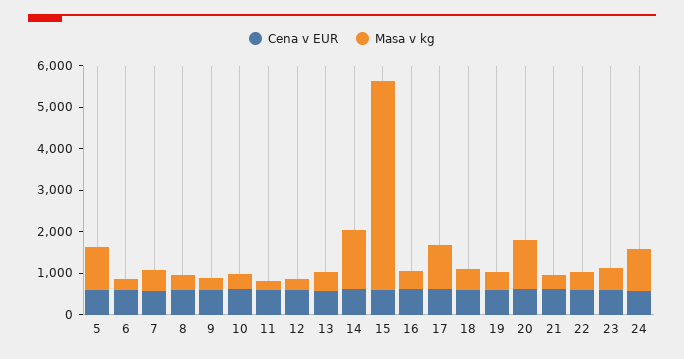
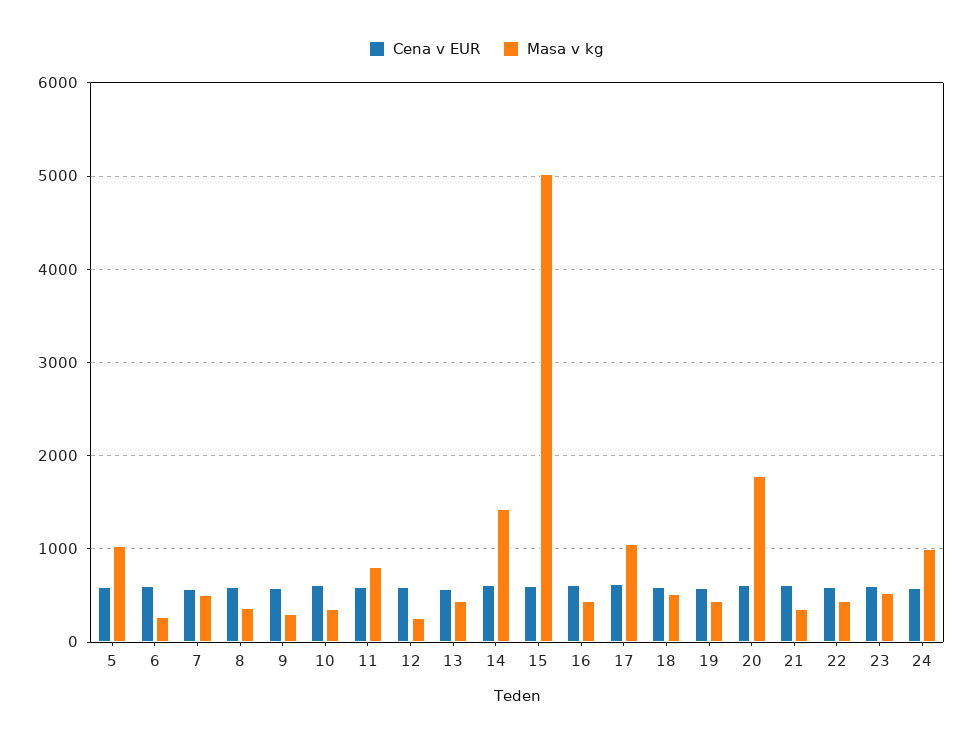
Masa v kg, 11: 200 -> 800
Masa v kg, 20: 1200 -> 1800

